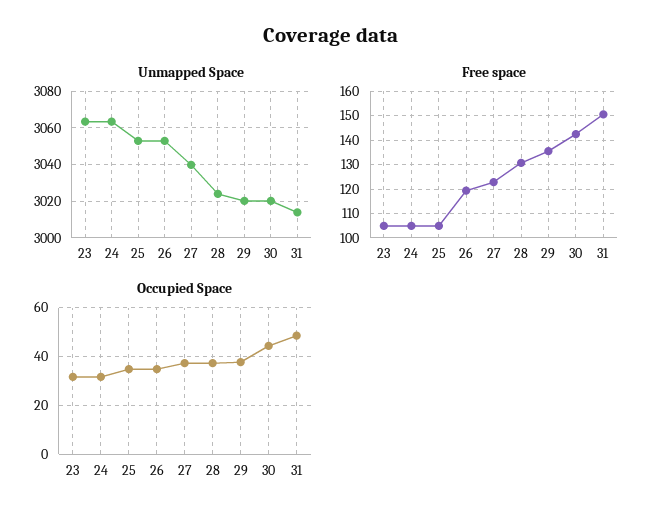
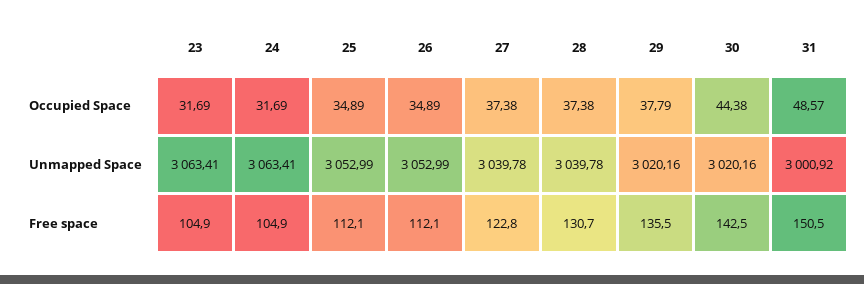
Unmapped Space, 28: 3025 -> 3039.78
Unmapped Space, 31: 3015 -> 3000.92
Free space, 25: 105 -> 112.1
Free space, 26: 120 -> 112.1

